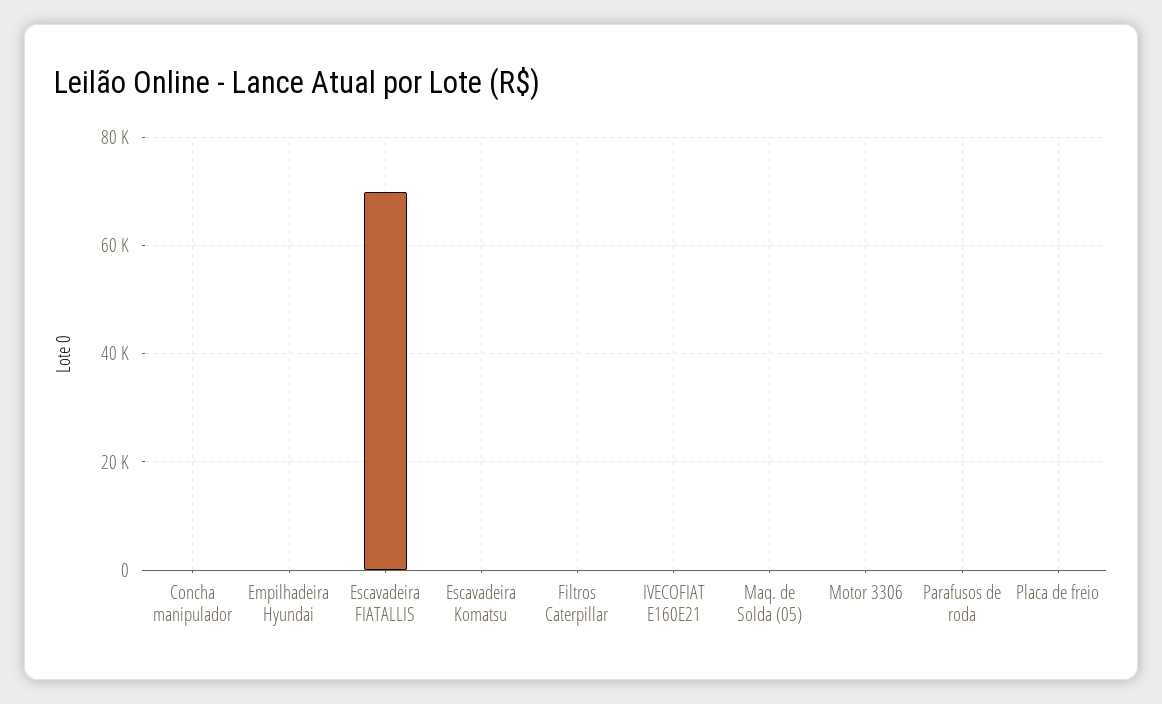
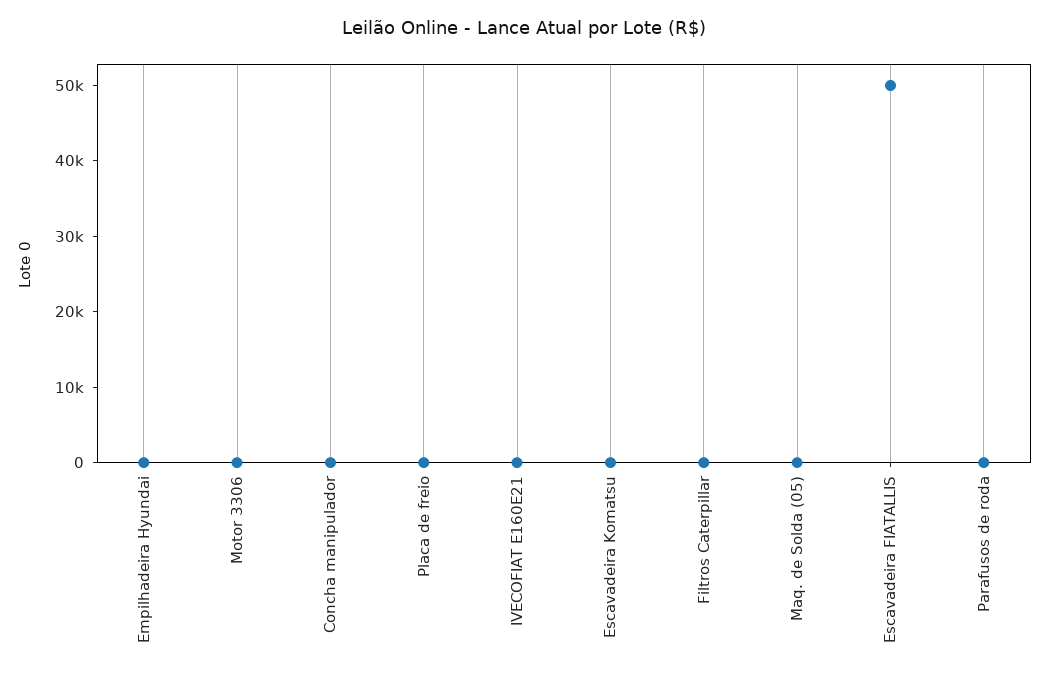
Escavadeira FIATALLIS: 70000 -> 50000

